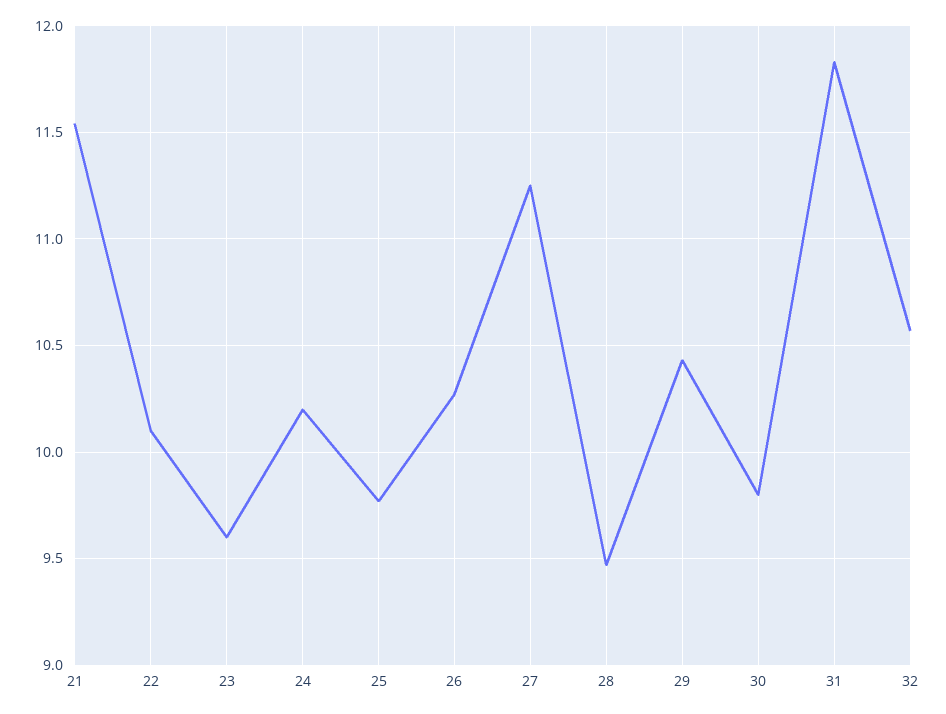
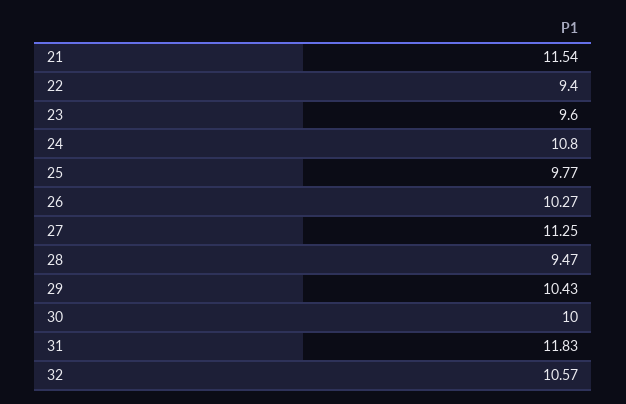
22: 10.1 -> 9.4
24: 10.2 -> 10.8
30: 9.8 -> 10

